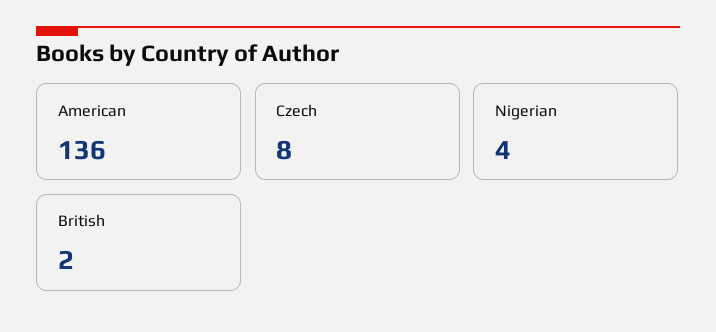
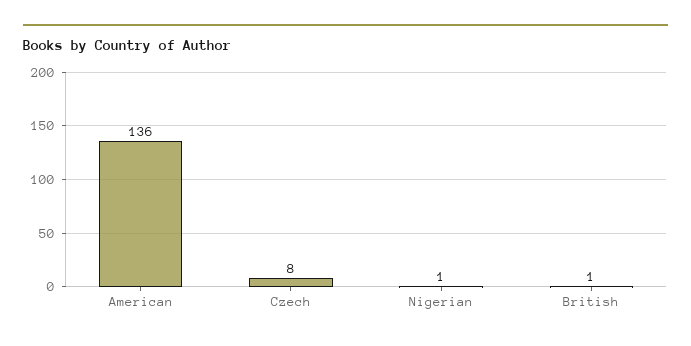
Nigerian: 4 -> 1
British: 2 -> 1

